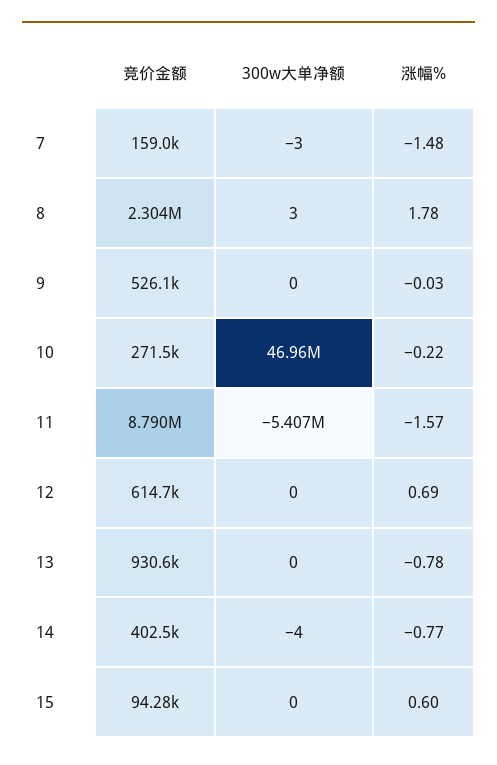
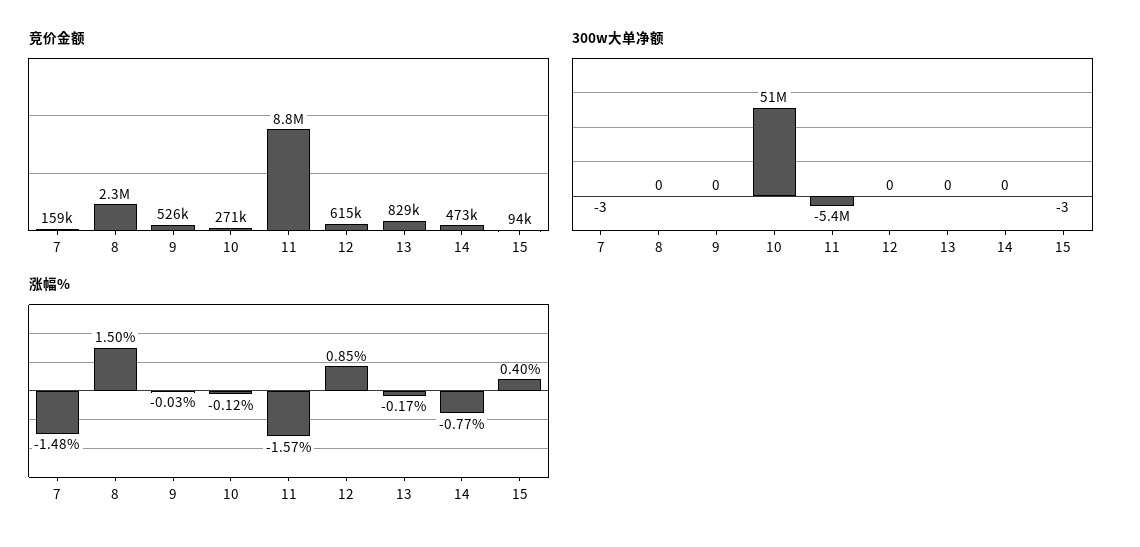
300w大单净额, 8: 3 -> 0
涨幅%, 8: 1.78 -> 1.5
300w大单净额, 10: 46960000 -> 51000000
涨幅%, 10: -0.22 -> -0.12
涨幅%, 12: 0.69 -> 0.85
竞价金额, 13: 930600 -> 829000
涨幅%, 13: -0.78 -> -0.17
竞价金额, 14: 402500 -> 473000
300w大单净额, 14: -4 -> 0
300w大单净额, 15: 0 -> -3
涨幅%, 15: 0.6 -> 0.4

